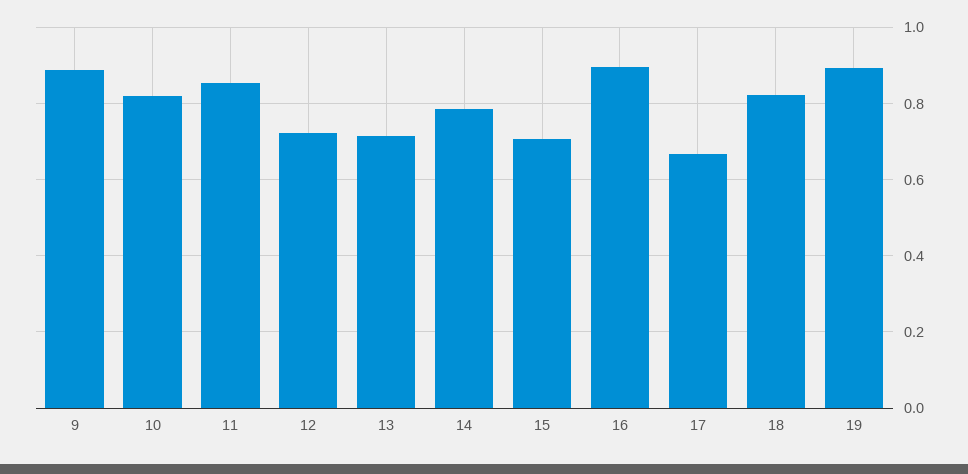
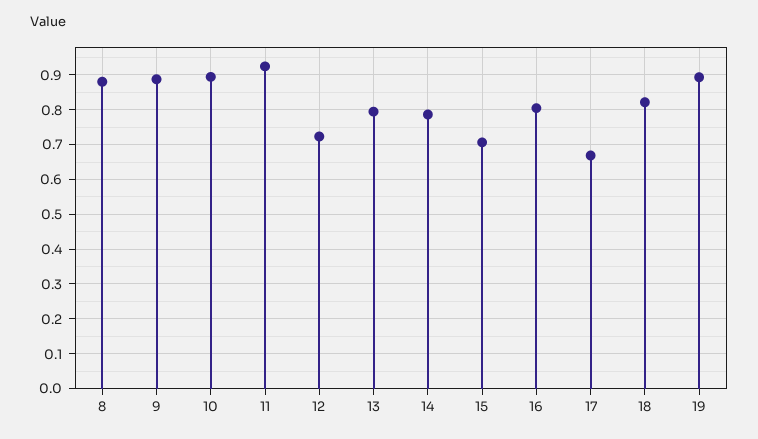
10: 0.82 -> 0.9
11: 0.86 -> 0.92
13: 0.72 -> 0.8
16: 0.9 -> 0.8
8: none -> 0.88

